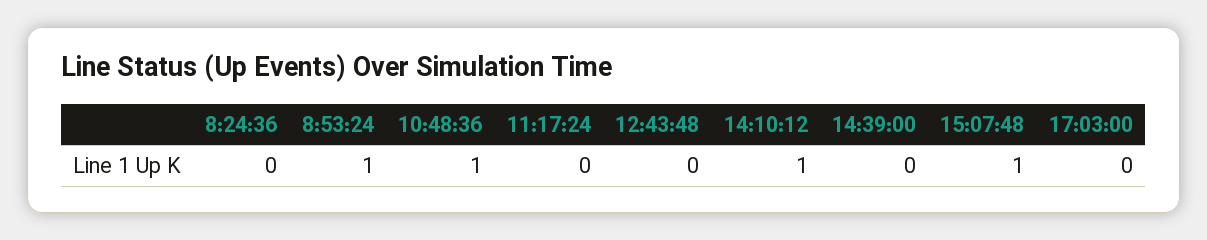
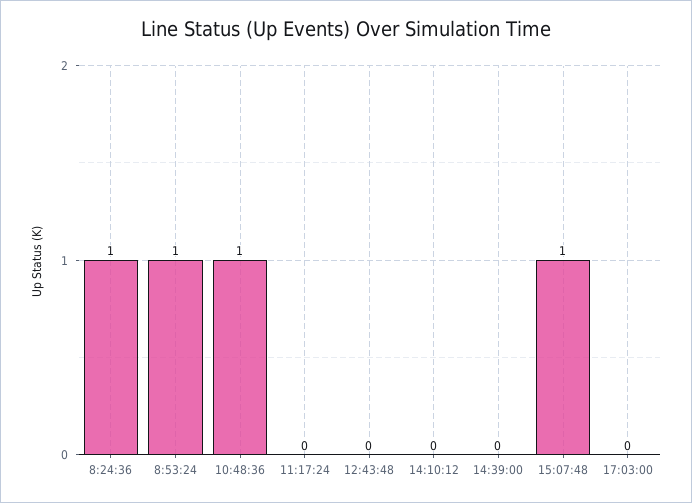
8:24:36: 0 -> 1
14:10:12: 1 -> 0

